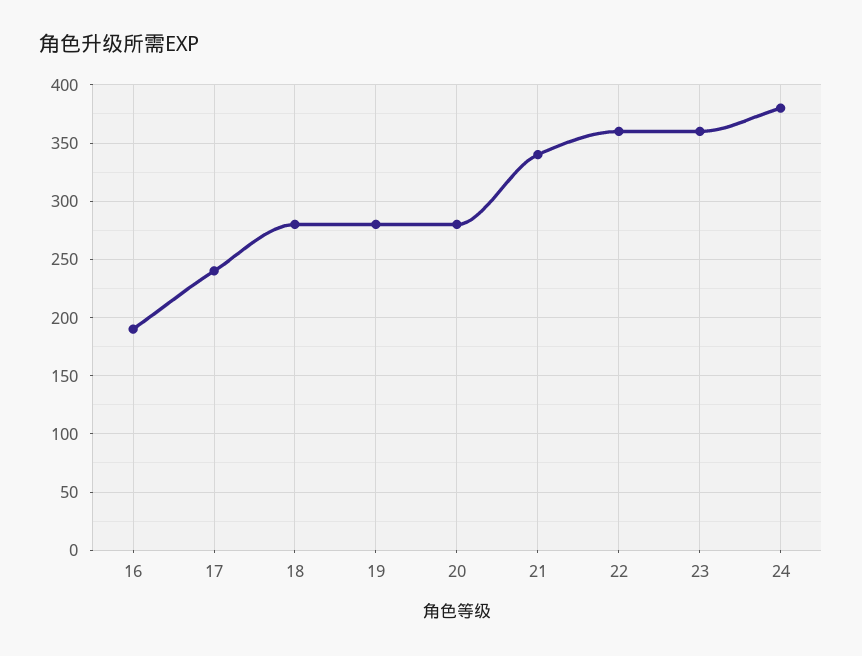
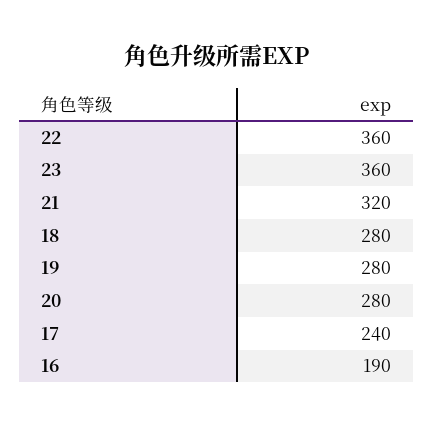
21: 340 -> 320
24: 380 -> none

